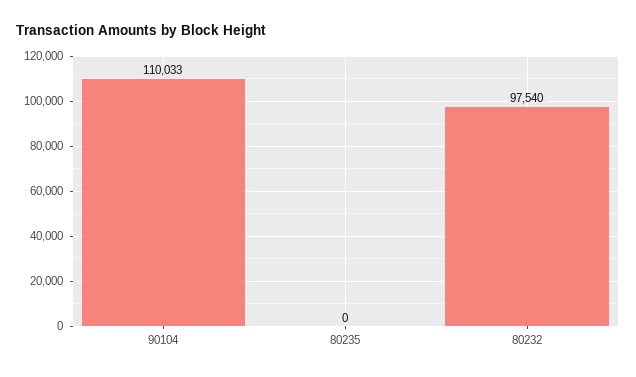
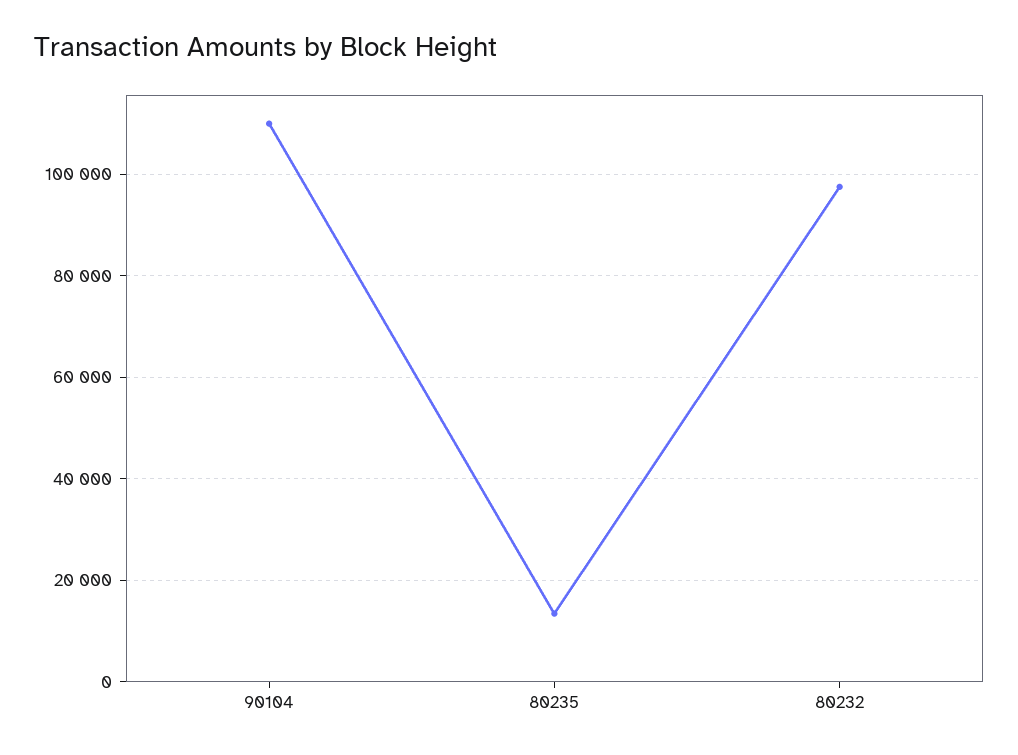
80235: 0 -> 14000

